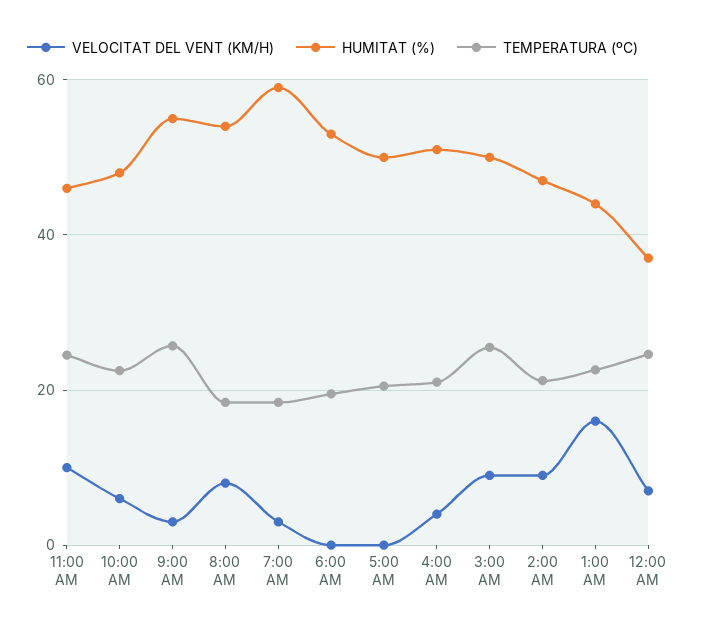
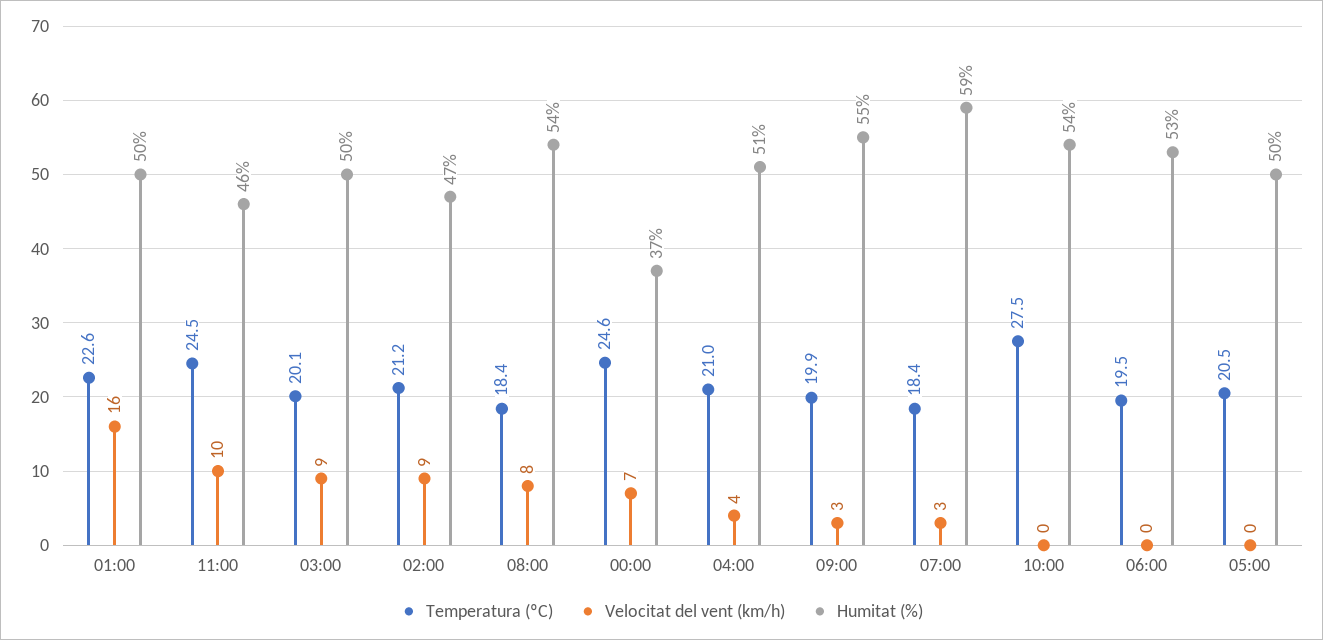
VELOCITAT DEL VENT (KM/H), 10:00 AM: 6 -> 0
HUMITAT (%), 10:00 AM: 48 -> 54
TEMPERATURA (ºC), 10:00 AM: 22 -> 27.5
TEMPERATURA (ºC), 9:00 AM: 26 -> 19.9
TEMPERATURA (ºC), 3:00 AM: 26 -> 20.1
HUMITAT (%), 1:00 AM: 44 -> 50

